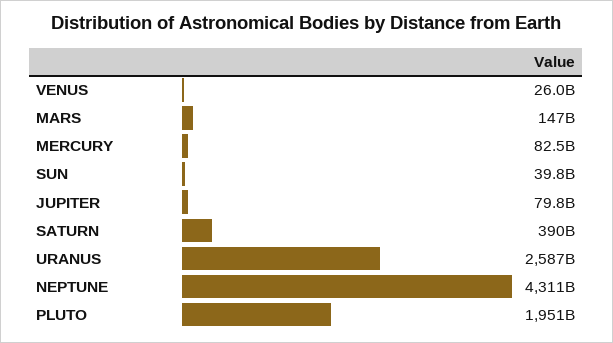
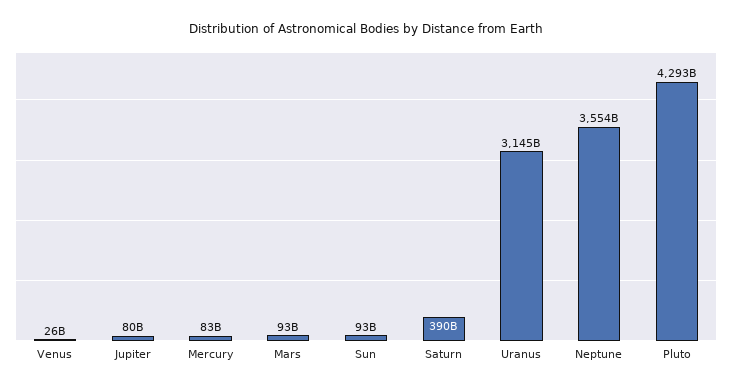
MARS: 147000000000 -> 93000000000
SUN: 39800000000 -> 93000000000
URANUS: 2587000000000 -> 3145000000000
NEPTUNE: 4311000000000 -> 3554000000000
PLUTO: 1951000000000 -> 4293000000000

